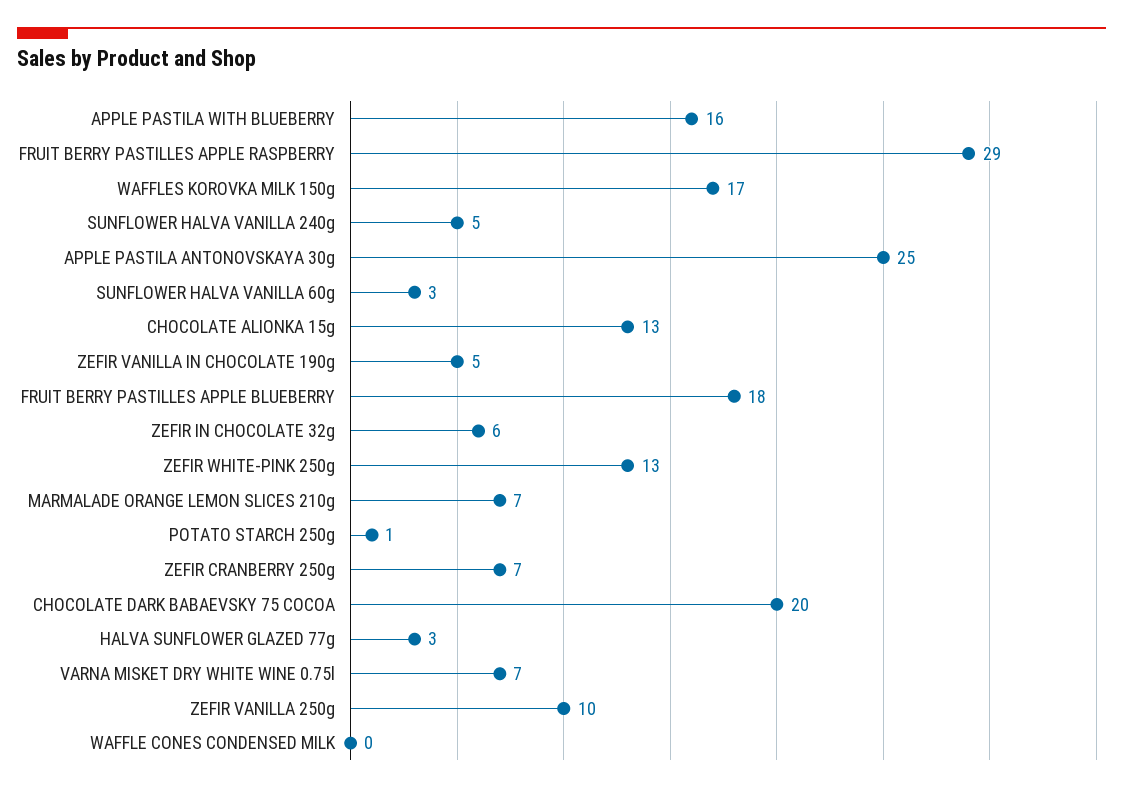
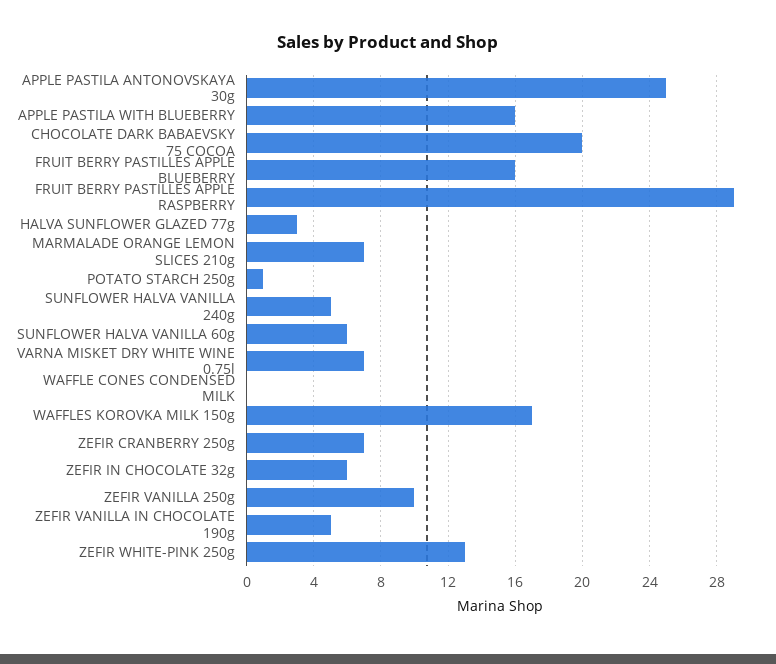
SUNFLOWER HALVA VANILLA 60g: 3 -> 6
CHOCOLATE ALIONKA 15g: 13 -> none
FRUIT BERRY PASTILLES APPLE BLUEBERRY: 18 -> 16

